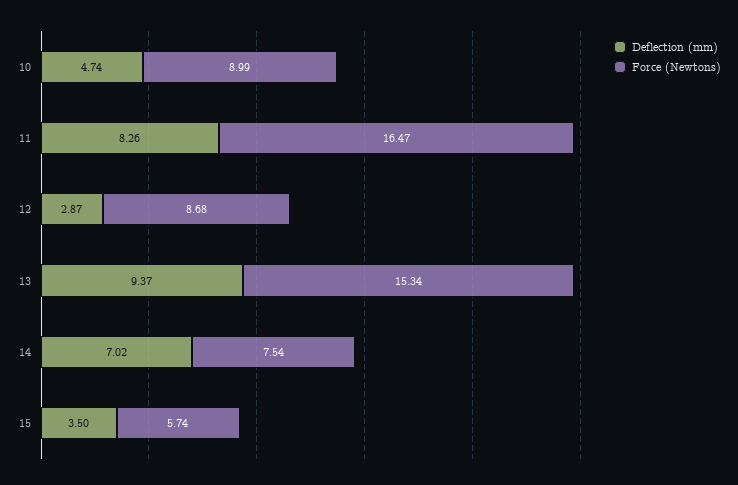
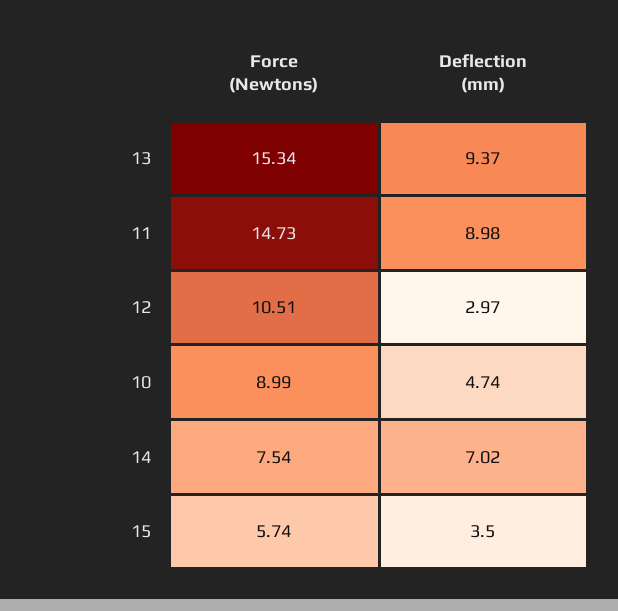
Deflection (mm), 11: 8.26 -> 8.98
Force (Newtons), 11: 16.47 -> 14.73
Deflection (mm), 12: 2.87 -> 2.97
Force (Newtons), 12: 8.68 -> 10.51

